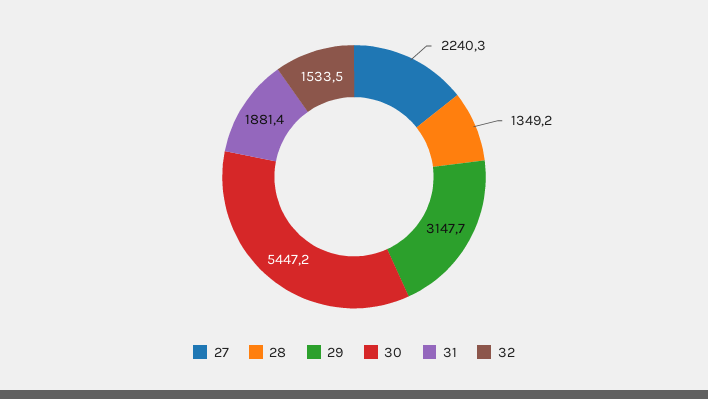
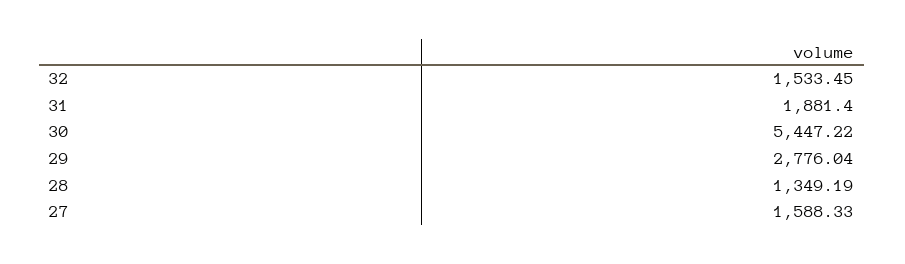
27: 2240.3 -> 1588.33
29: 3147.7 -> 2776.04

